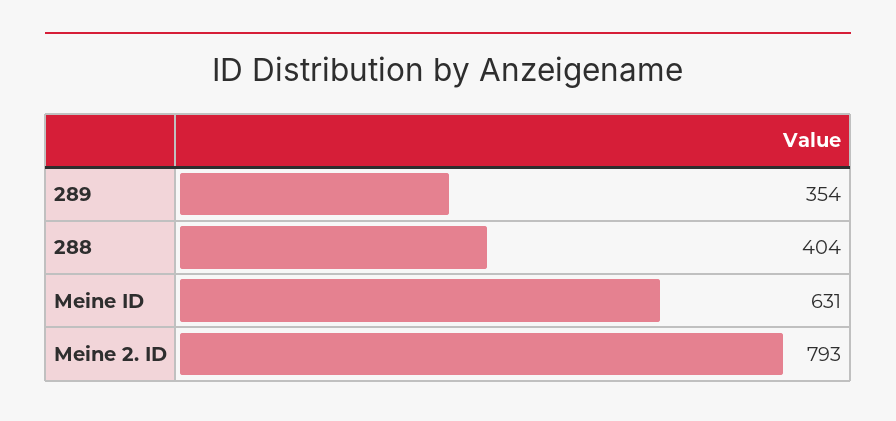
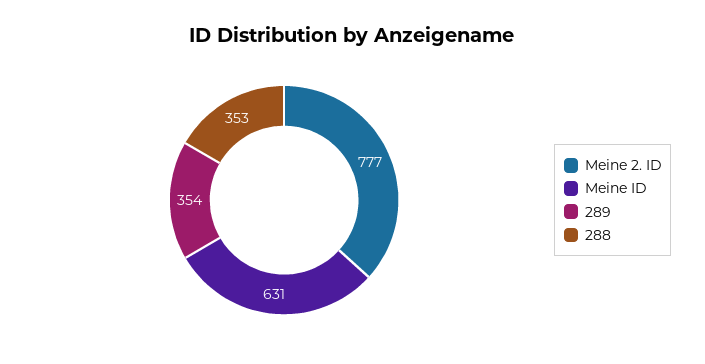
288: 404 -> 353
Meine 2. ID: 793 -> 777

